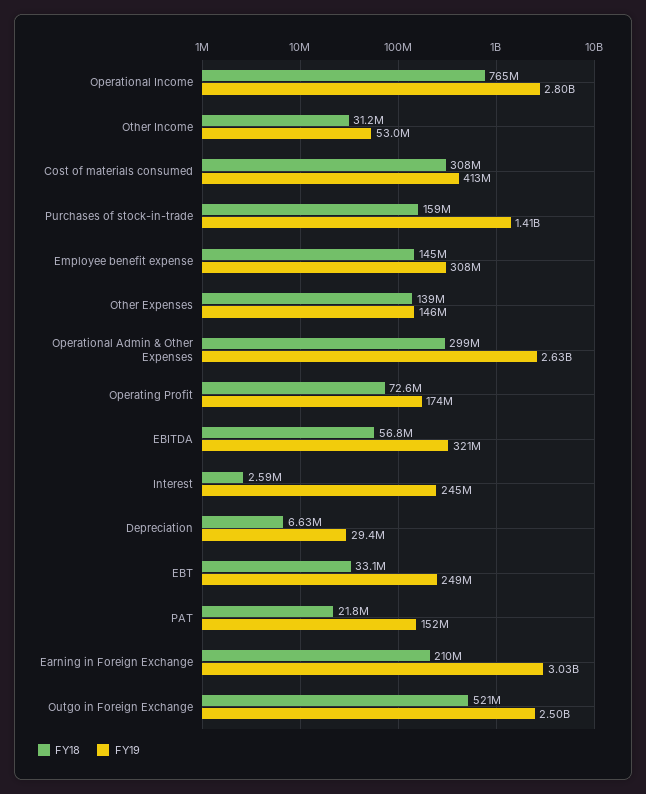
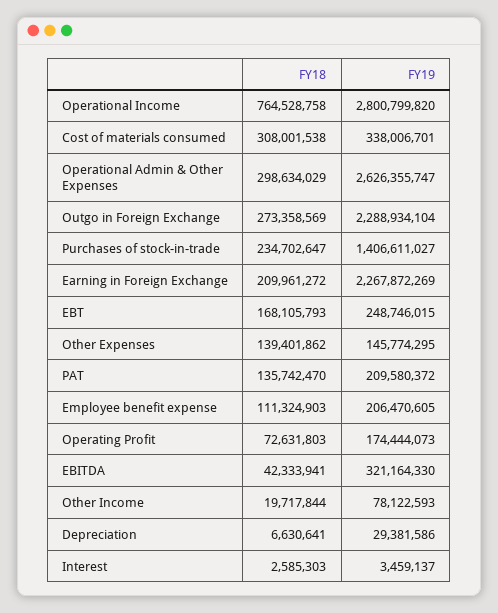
FY18, Other Income: 31200000 -> 19717844
FY19, Other Income: 53000000 -> 78122593
FY19, Cost of materials consumed: 413000000 -> 338006701
FY18, Purchases of stock-in-trade: 159000000 -> 234702647
FY18, Employee benefit expense: 145000000 -> 111324903
FY19, Employee benefit expense: 308000000 -> 206470605
FY18, EBITDA: 56800000 -> 42333941
FY19, Interest: 245000000 -> 3459137
FY18, EBT: 33100000 -> 168105793
FY18, PAT: 21800000 -> 135742470
FY19, PAT: 152000000 -> 209580372
FY19, Earning in Foreign Exchange: 3030000000 -> 2267872269
FY18, Outgo in Foreign Exchange: 521000000 -> 273358569
FY19, Outgo in Foreign Exchange: 2500000000 -> 2288934104

